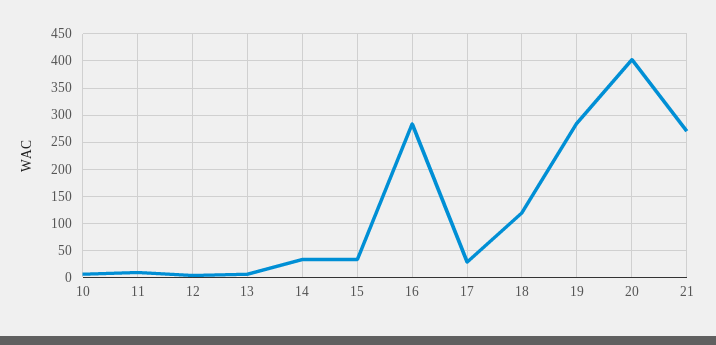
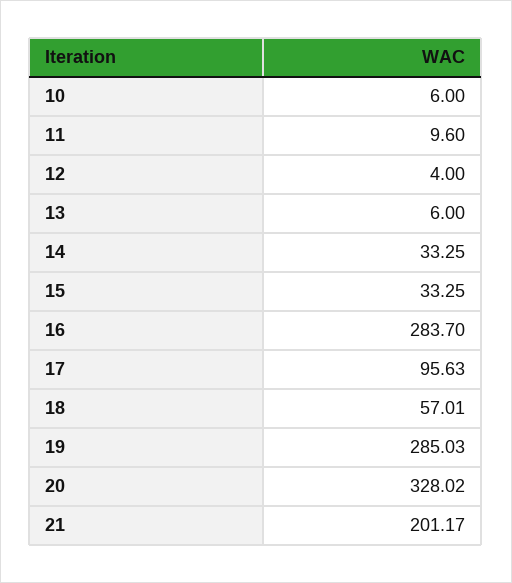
17: 25 -> 95.63
18: 125 -> 57.01
20: 400 -> 328.02
21: 275 -> 201.17

